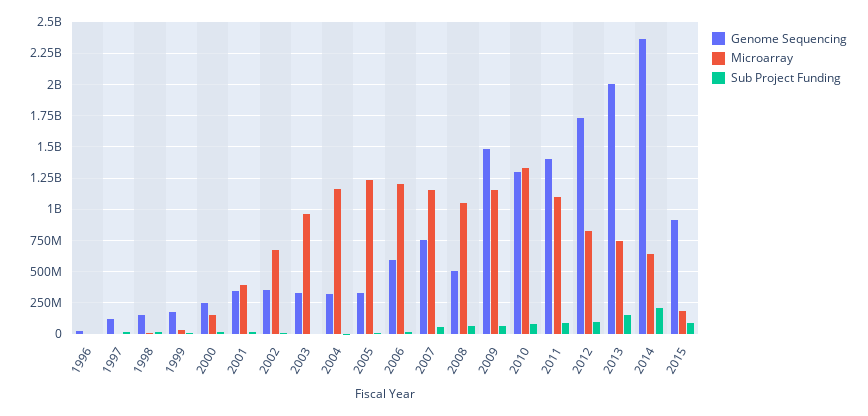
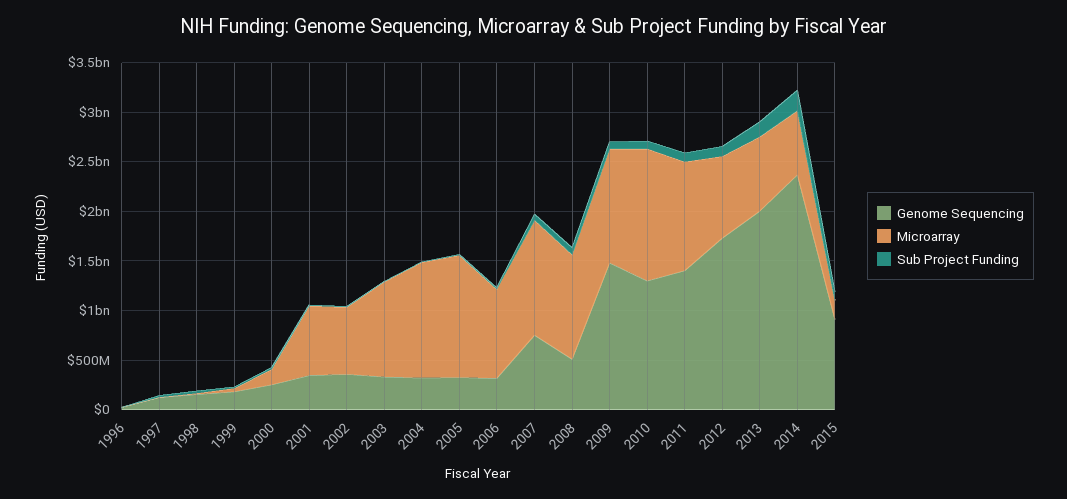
Microarray, 2001: 400000000 -> 700000000
Genome Sequencing, 2006: 600000000 -> 300000000
Microarray, 2006: 1200000000 -> 900000000

